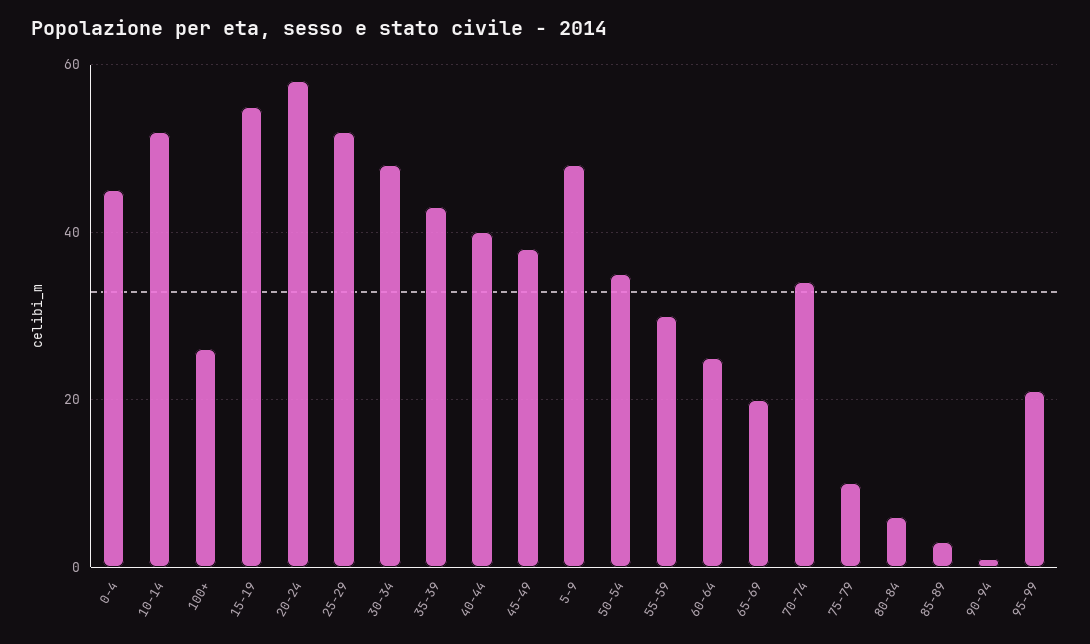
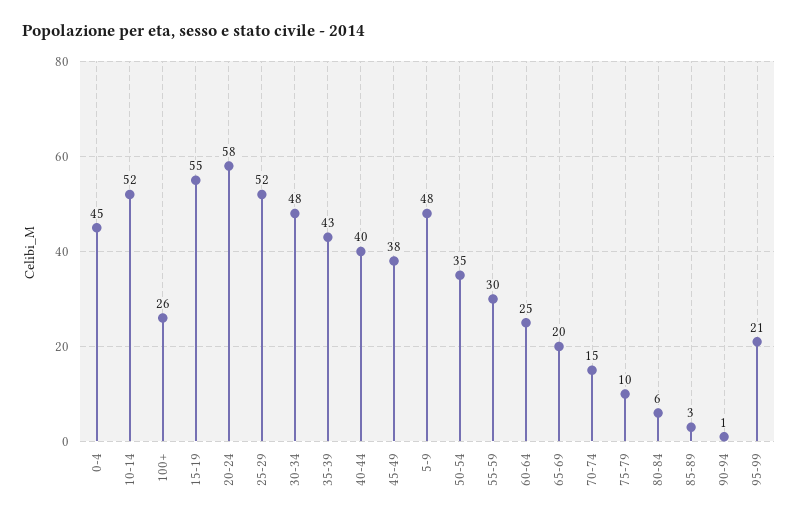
70-74: 35 -> 15

